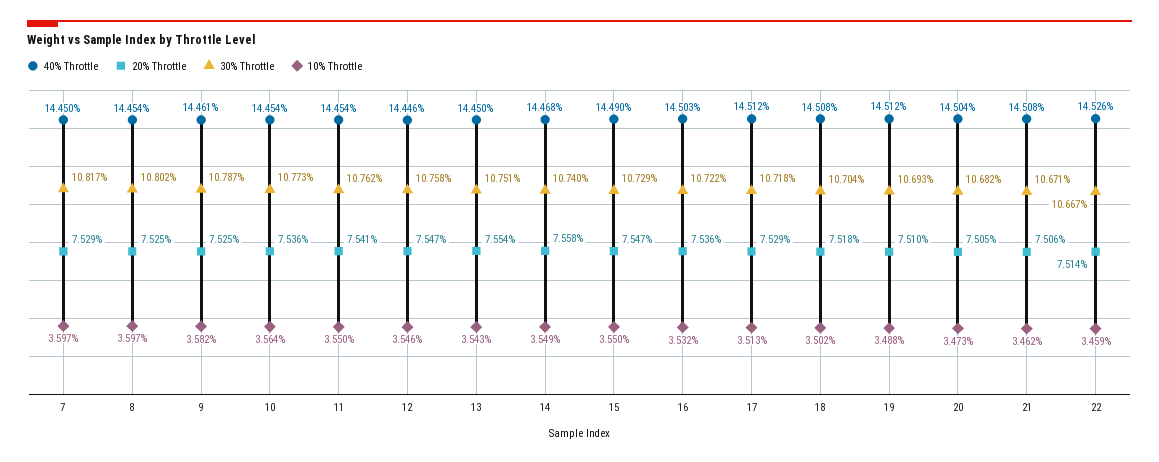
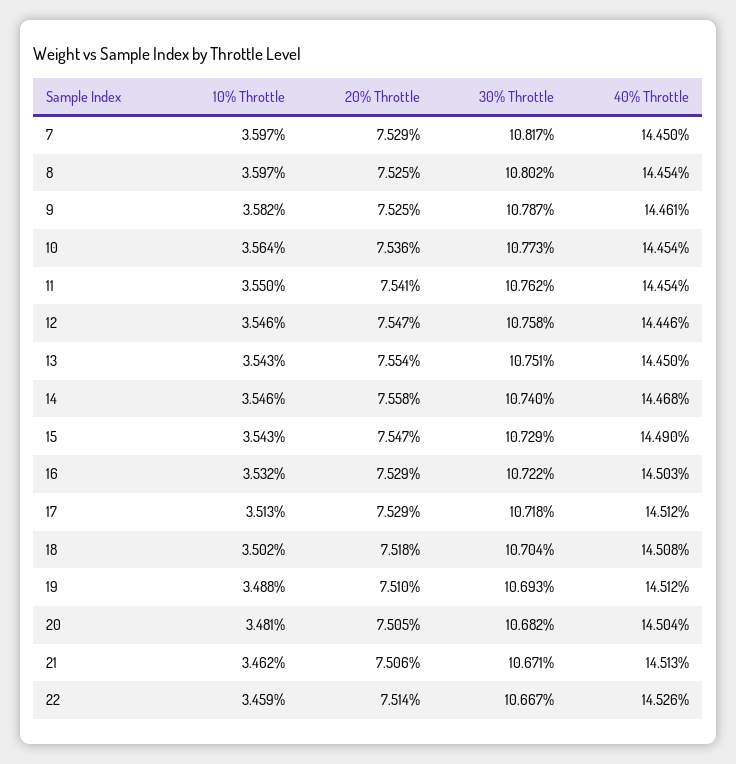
10% Throttle, 14: 3.549 -> 3.546
10% Throttle, 15: 3.55 -> 3.543
20% Throttle, 16: 7.536 -> 7.529
10% Throttle, 20: 3.473 -> 3.481
40% Throttle, 21: 14.508 -> 14.513

